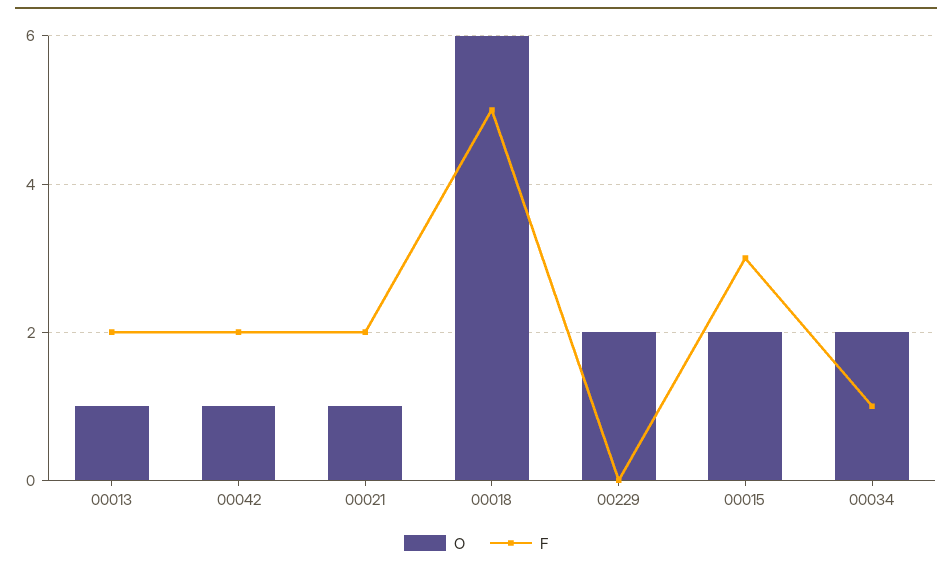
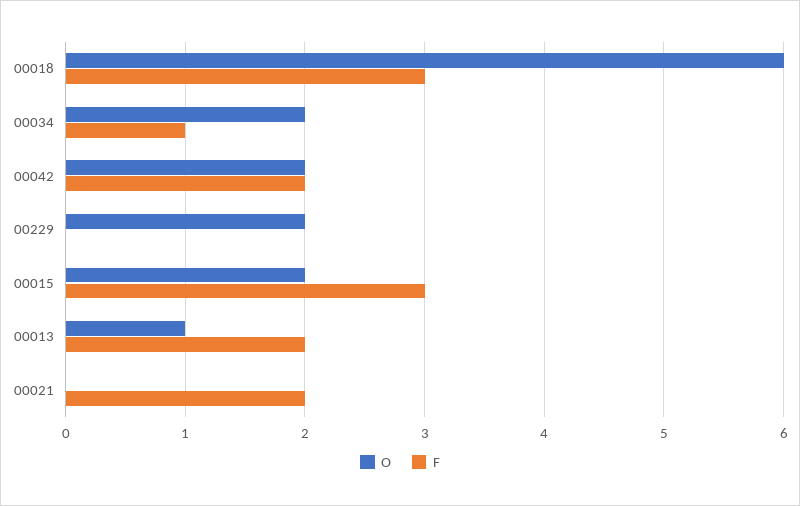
O, 00042: 1 -> 2
O, 00021: 1 -> 0
F, 00018: 5 -> 3

